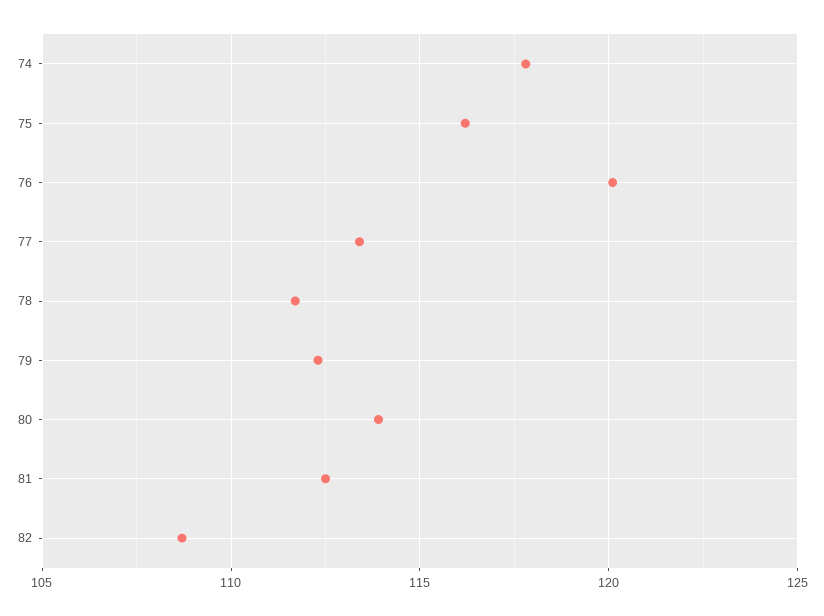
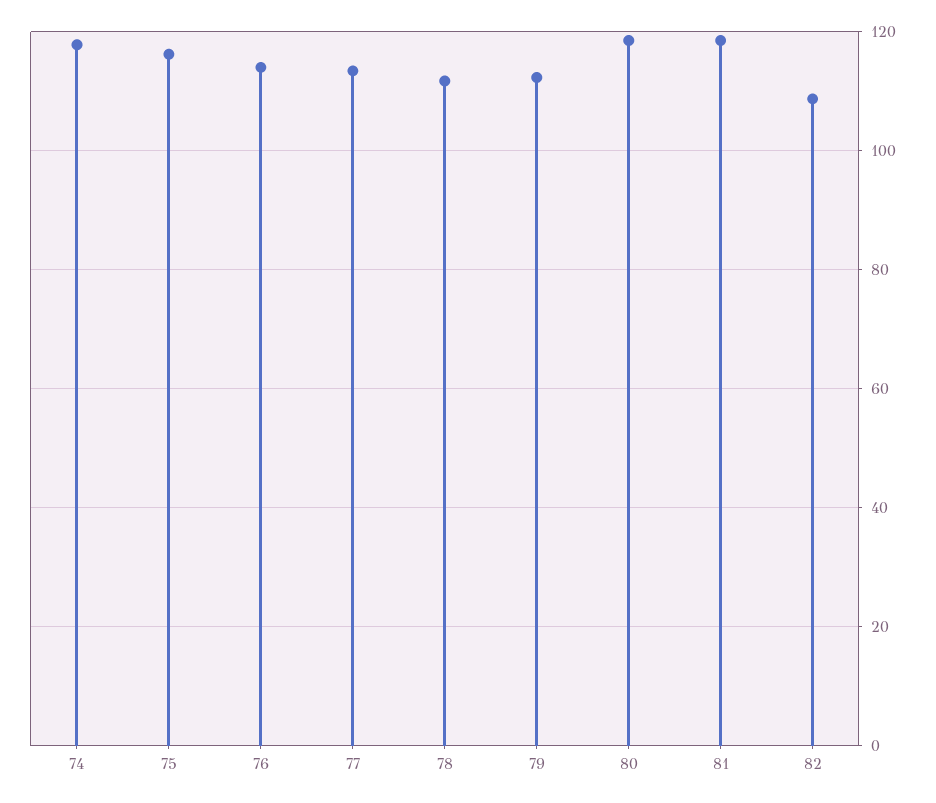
76: 120 -> 114
80: 114 -> 118
81: 112.5 -> 118

